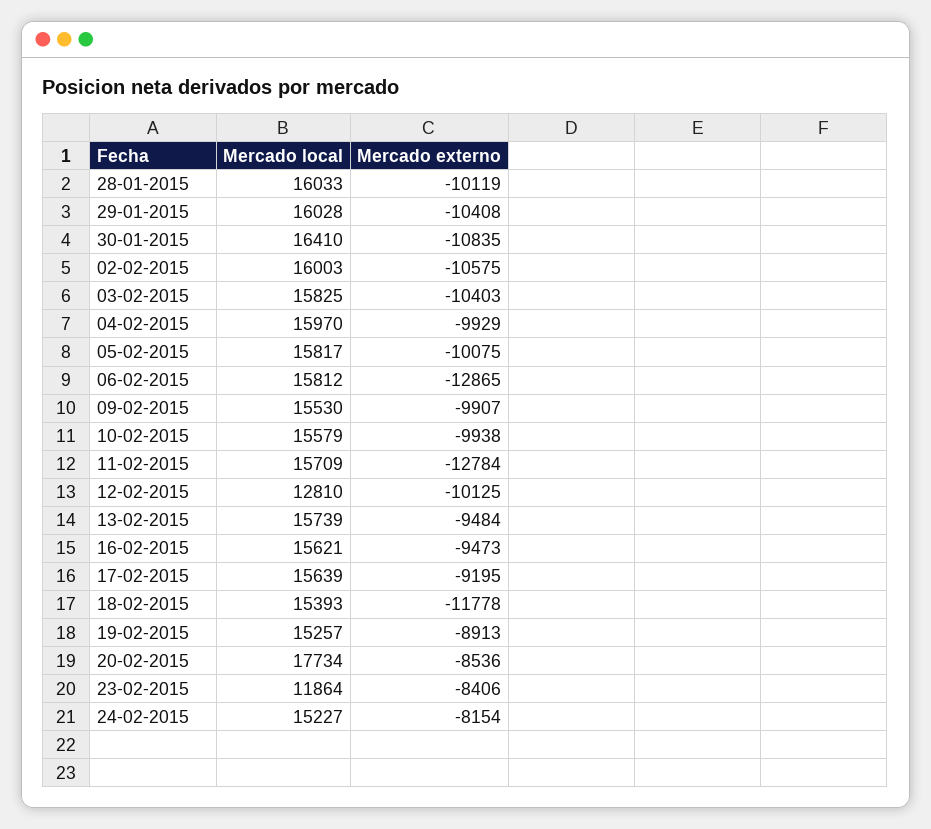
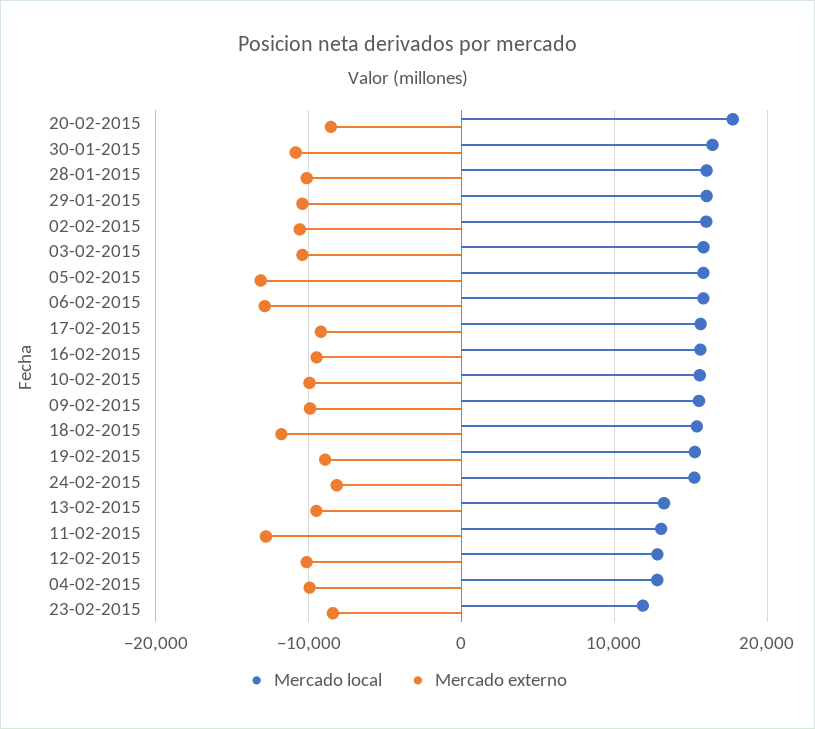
Mercado local, 04-02-2015: 15970 -> 13000
Mercado externo, 05-02-2015: -10075 -> -13000
Mercado local, 11-02-2015: 15709 -> 13000
Mercado local, 13-02-2015: 15739 -> 13000

